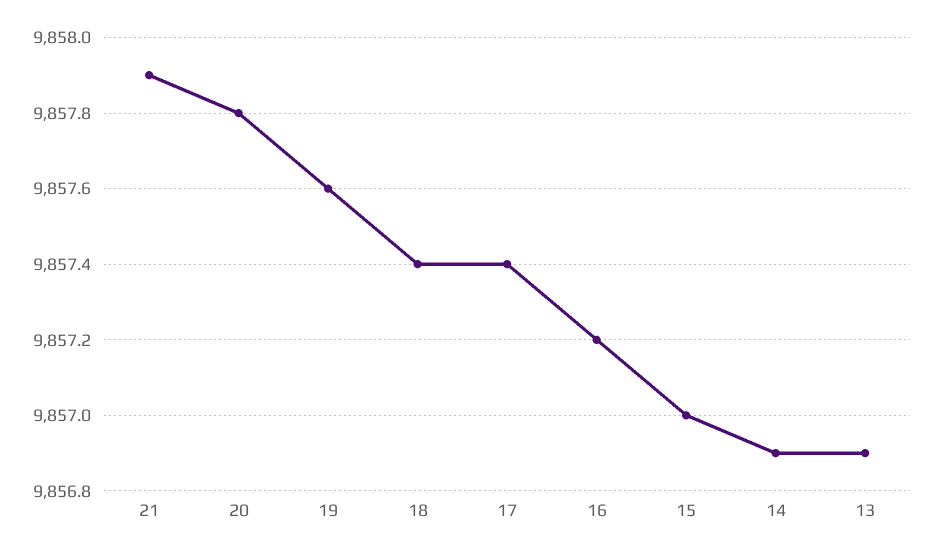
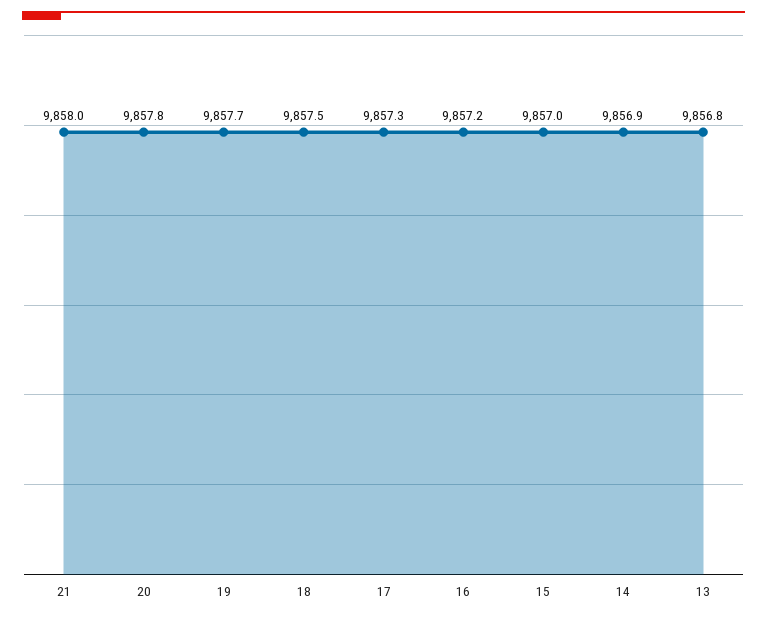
21: 9857.9 -> 9858
19: 9857.6 -> 9857.7
18: 9857.4 -> 9857.5
17: 9857.4 -> 9857.3
13: 9856.9 -> 9856.8

